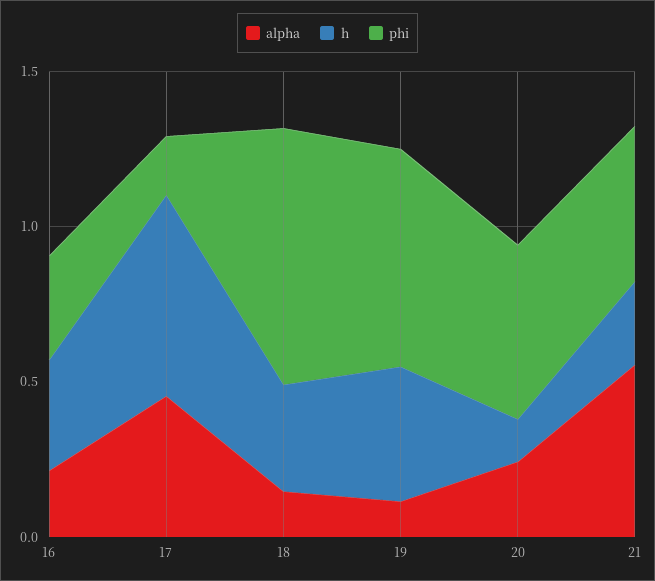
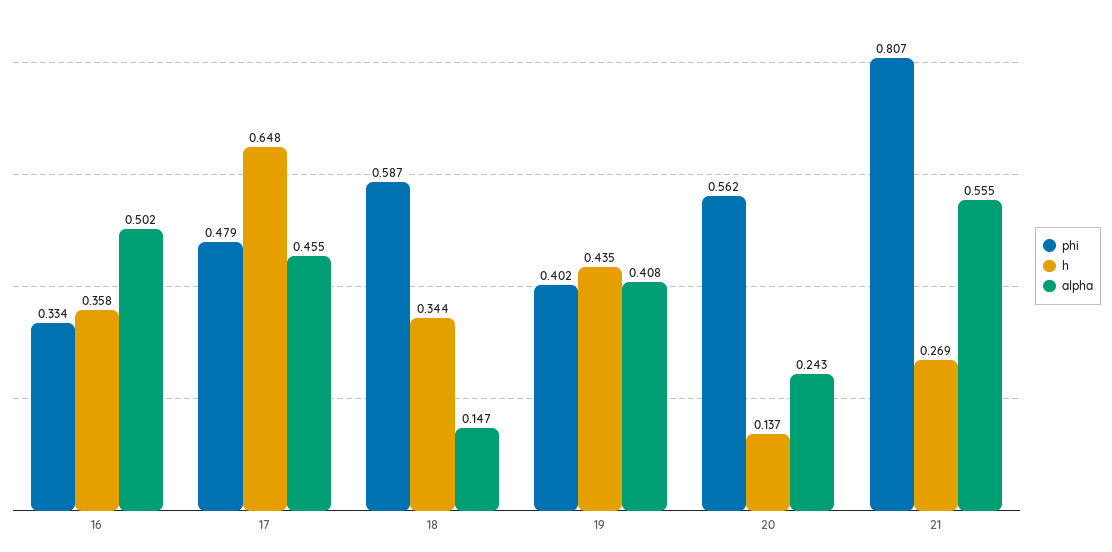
alpha, 16: 0.2 -> 0.502
phi, 17: 0.2 -> 0.479
phi, 18: 0.8 -> 0.587
alpha, 19: 0.1 -> 0.408
phi, 19: 0.7 -> 0.402
phi, 21: 0.5 -> 0.807

